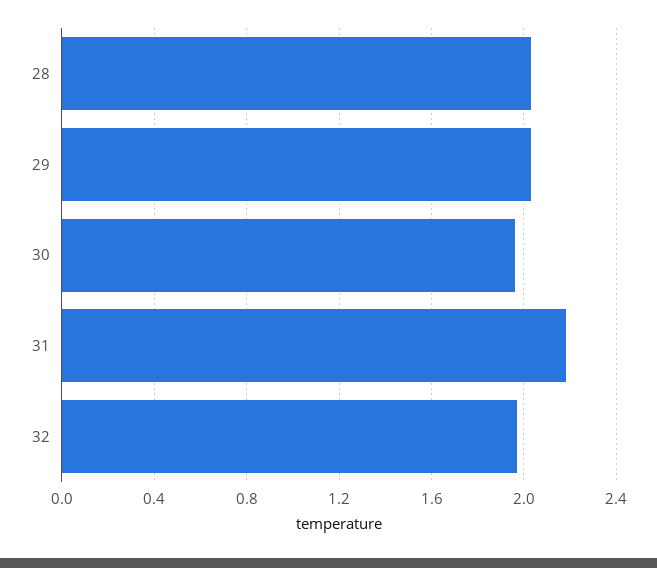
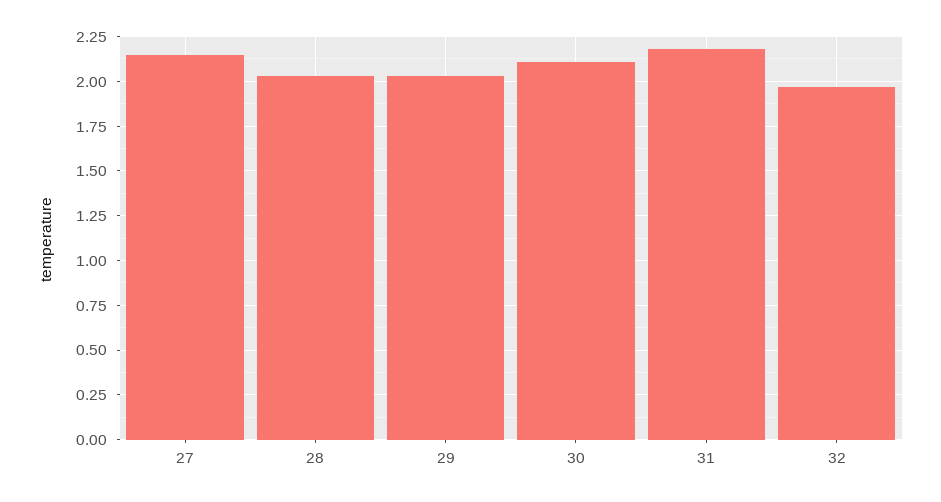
30: 1.95 -> 2.1
27: none -> 2.15

